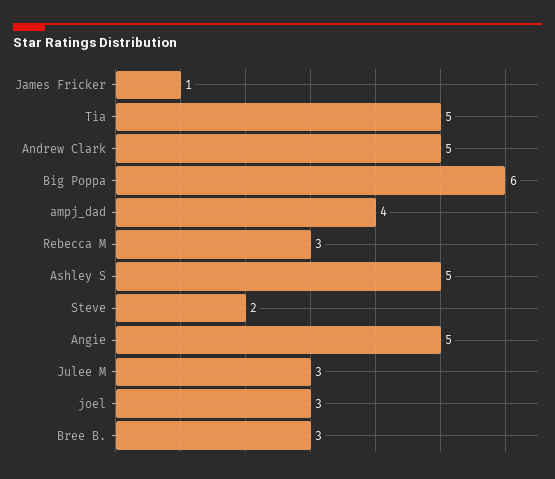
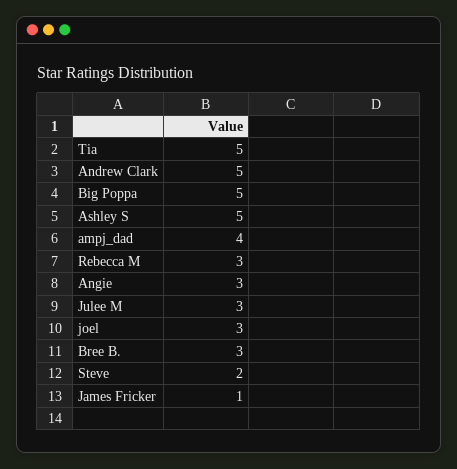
Big Poppa: 6 -> 5
Angie: 5 -> 3

